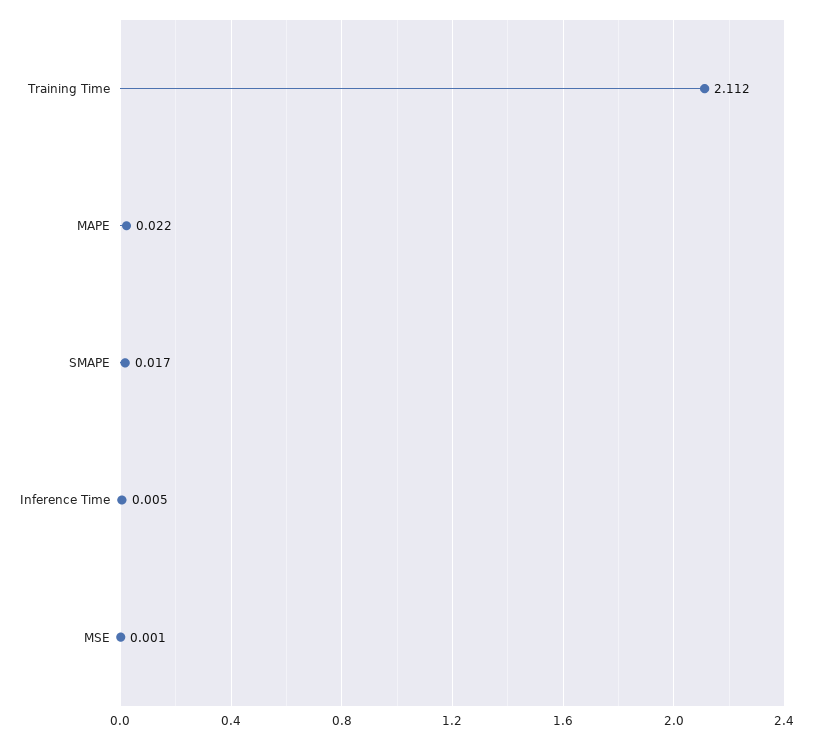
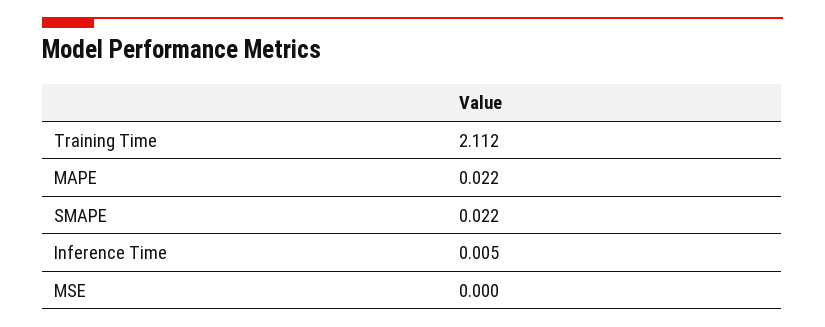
SMAPE: 0.017 -> 0.022
MSE: 0.001 -> 0

